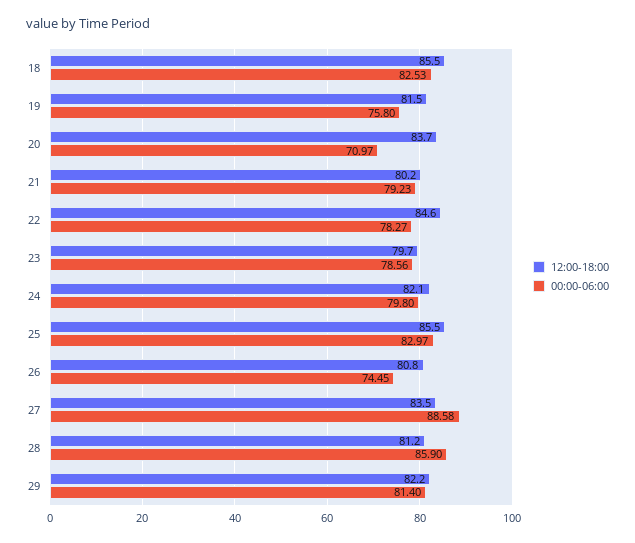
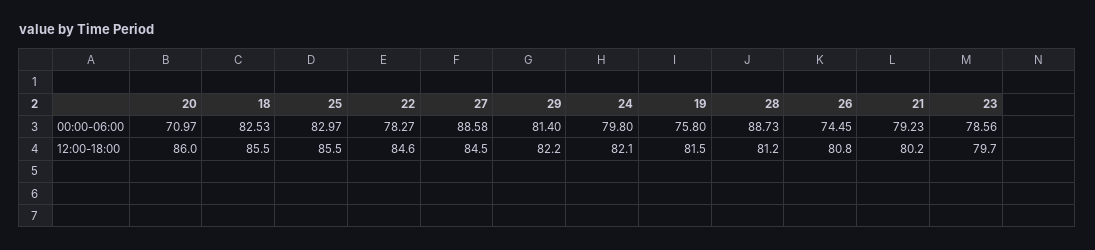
12:00-18:00, 20: 83.7 -> 86
12:00-18:00, 27: 83.5 -> 84.5
00:00-06:00, 28: 85.9 -> 88.73

